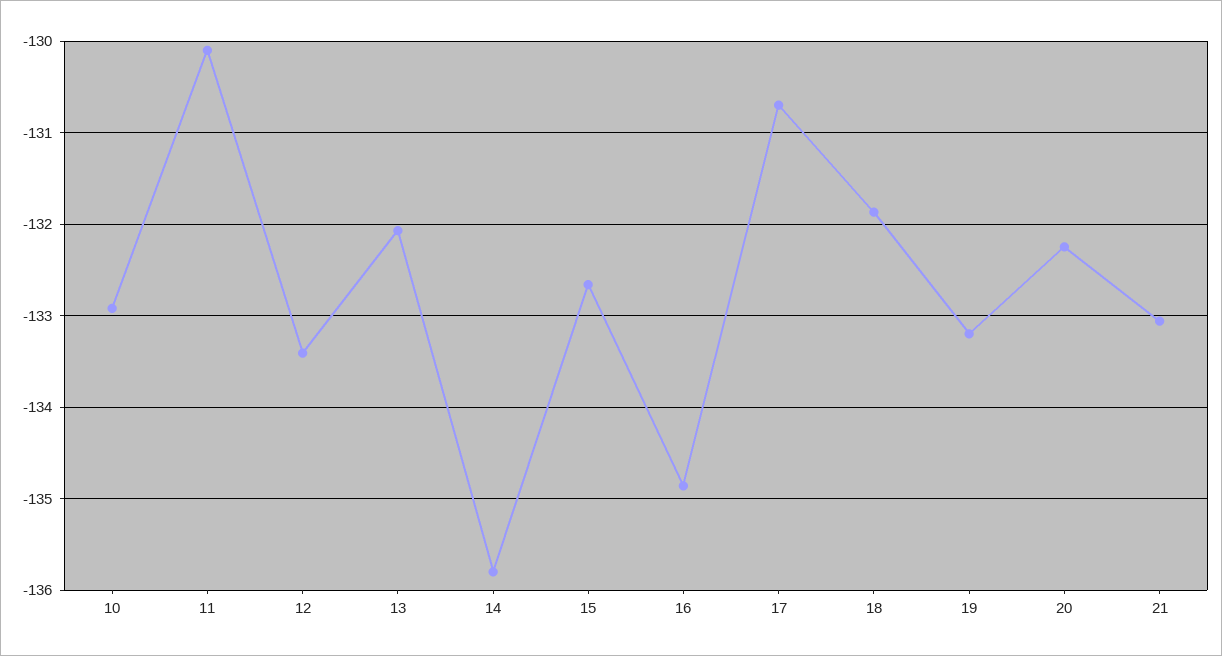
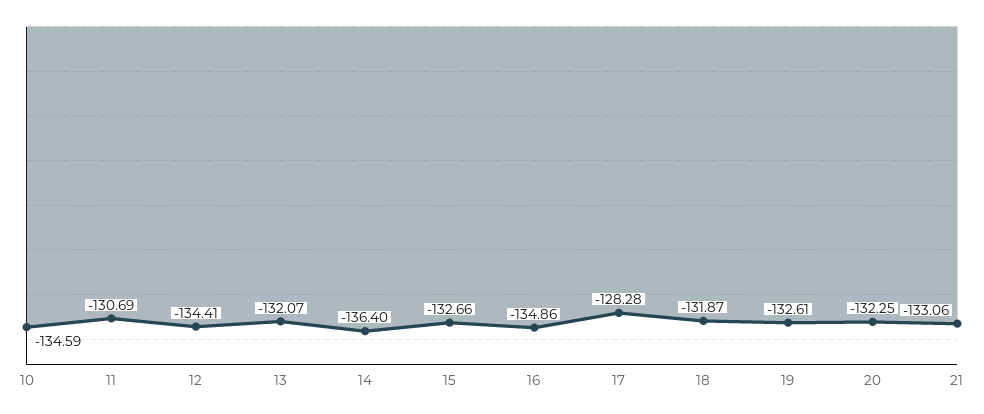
10: -132.9 -> -134.59
11: -130.1 -> -130.69
12: -133.4 -> -134.41
14: -135.8 -> -136.4
17: -130.7 -> -128.28
19: -133.2 -> -132.61

